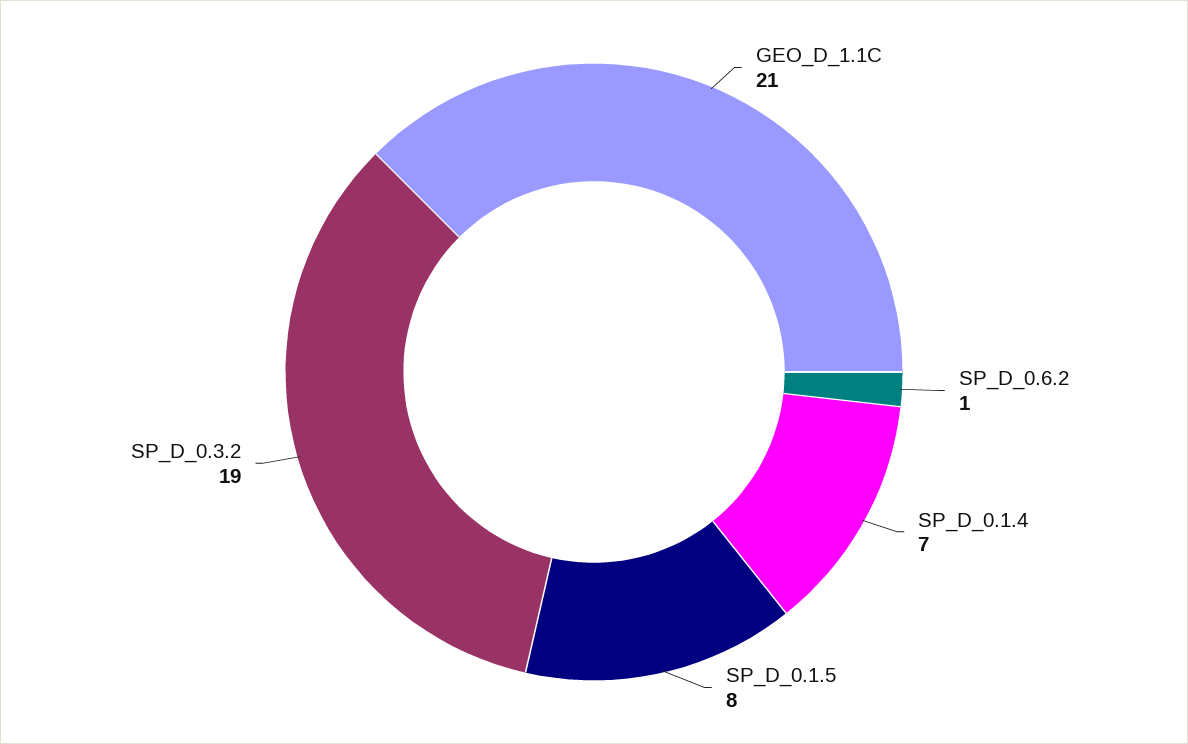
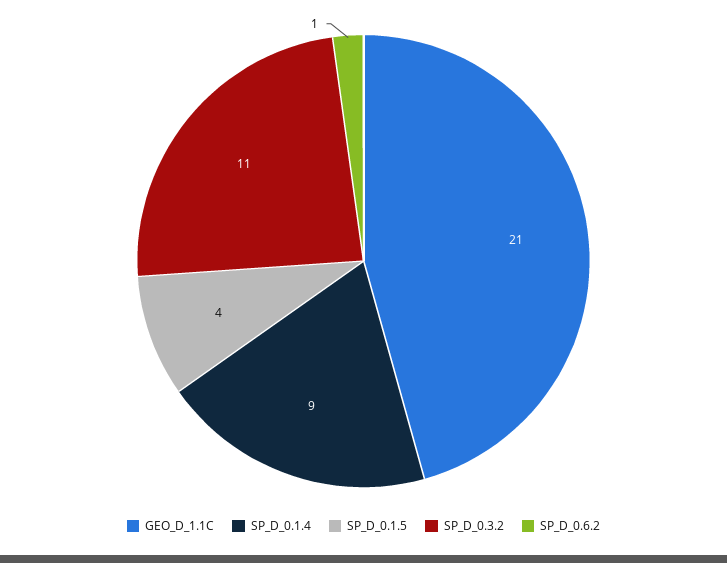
SP_D_0.1.4: 7 -> 9
SP_D_0.1.5: 8 -> 4
SP_D_0.3.2: 19 -> 11

